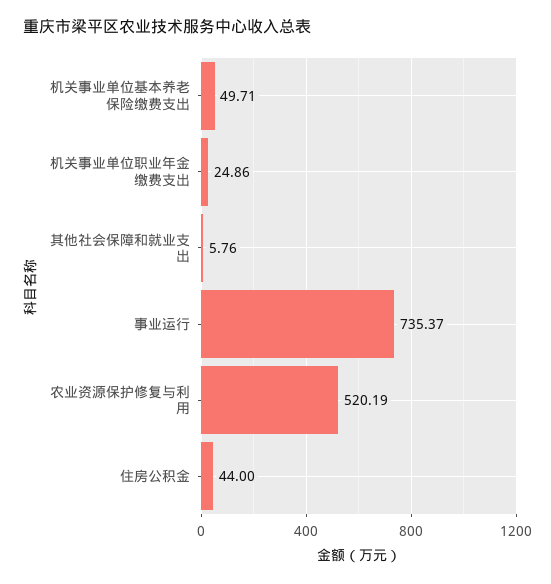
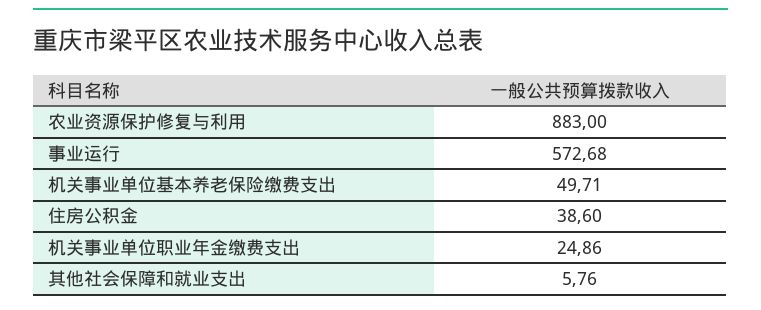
事业运行: 735.37 -> 572.68
农业资源保护修复与利用: 520.19 -> 883
住房公积金: 44 -> 38.6

